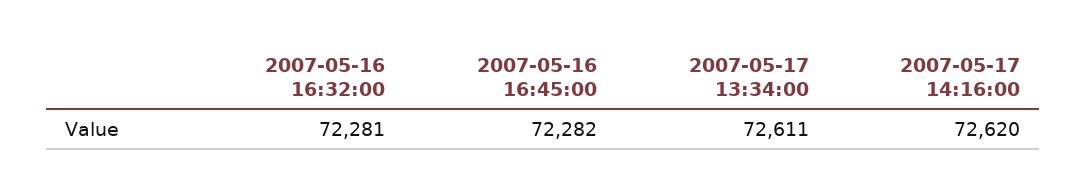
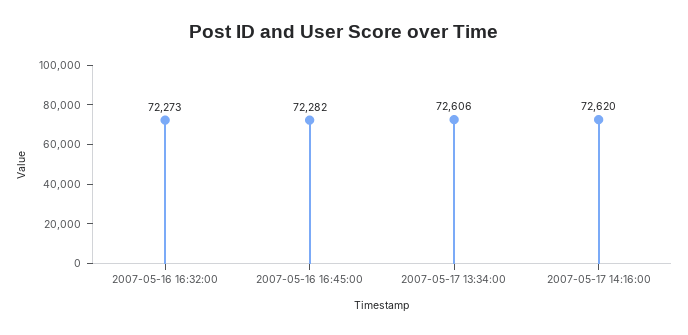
2007-05-16 16:32:00: 72281 -> 72273
2007-05-17 13:34:00: 72611 -> 72606

